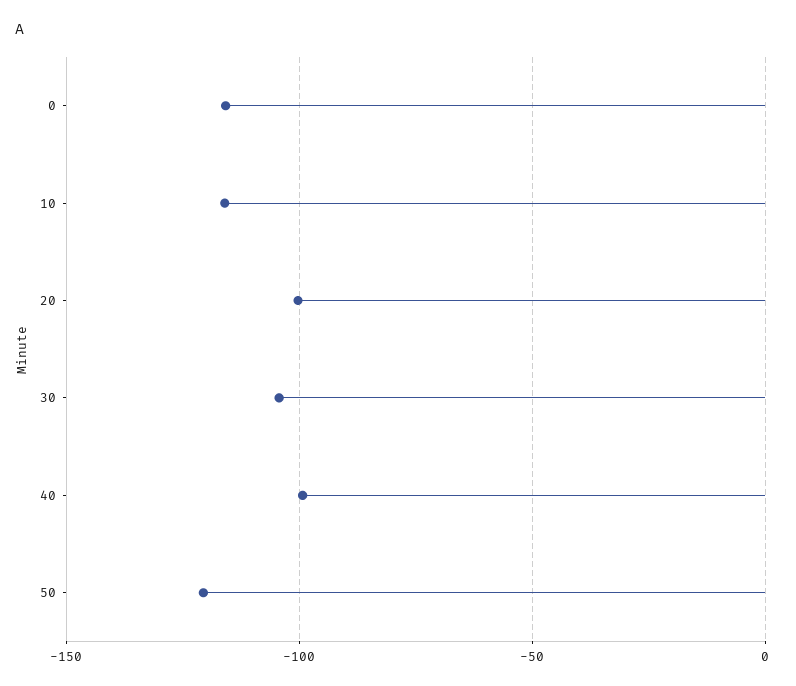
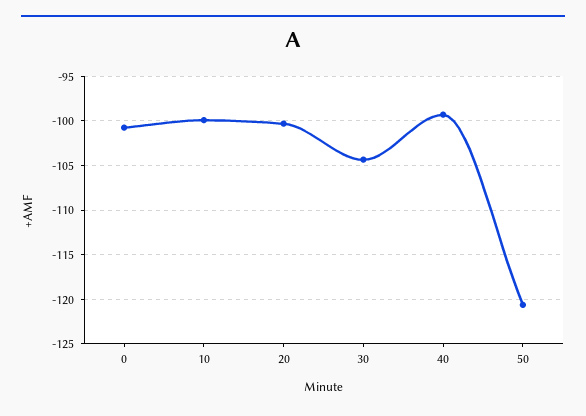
0: -115 -> -101
10: -115 -> -100

